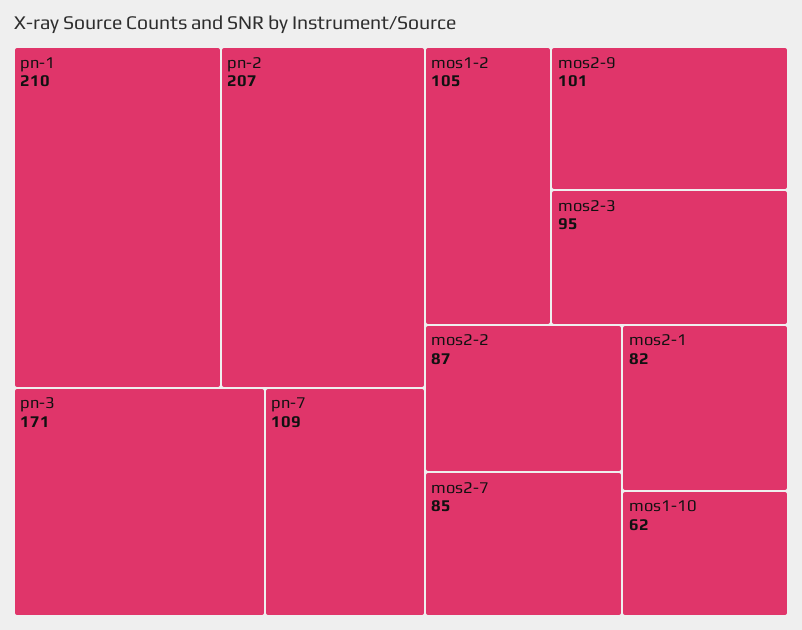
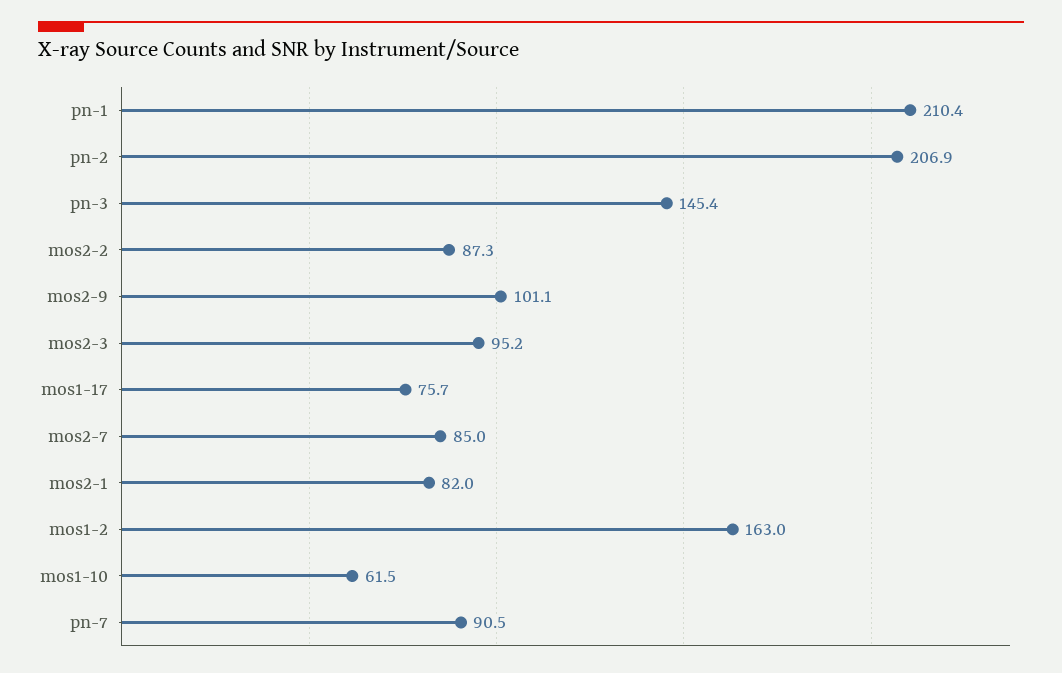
pn-3: 171 -> 145.4
pn-7: 109 -> 90.5
mos1-2: 105 -> 163
mos1-17: none -> 75.7

